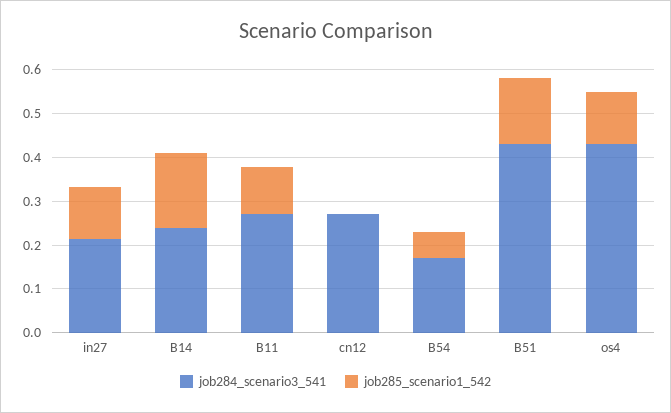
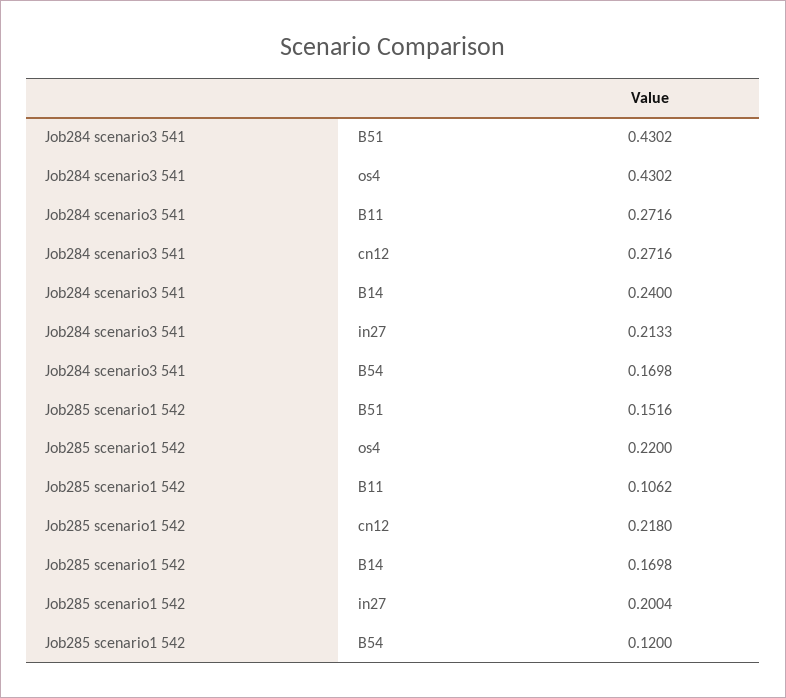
job285_scenario1_542, in27: 0.12 -> 0.2004
job285_scenario1_542, cn12: 0 -> 0.218
job285_scenario1_542, B54: 0.06 -> 0.12
job285_scenario1_542, os4: 0.12 -> 0.22

